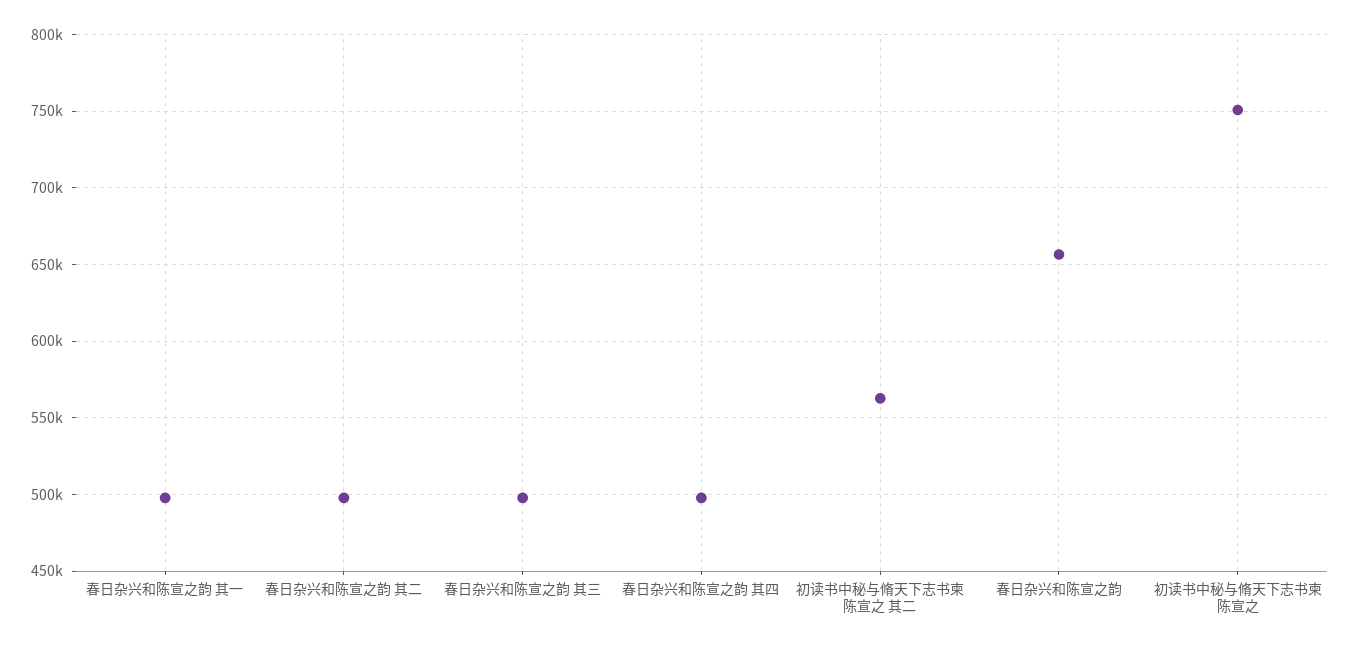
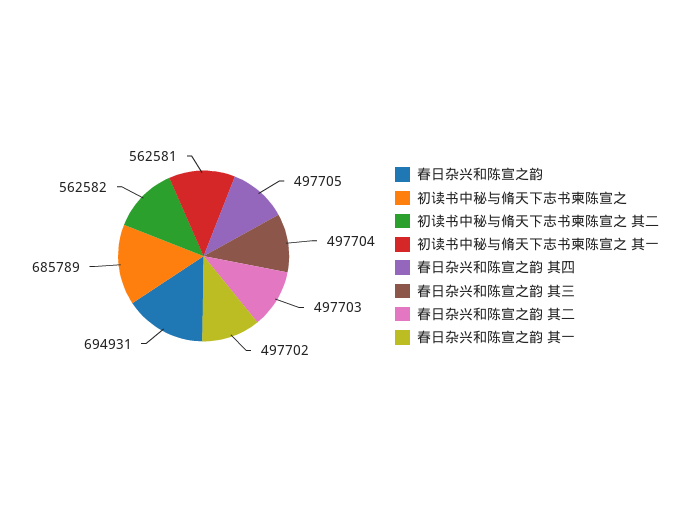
春日杂兴和陈宣之韵: 655000 -> 694931
初读书中秘与脩天下志书柬陈宣之: 750000 -> 685789
初读书中秘与脩天下志书柬陈宣之 其一: none -> 562581

